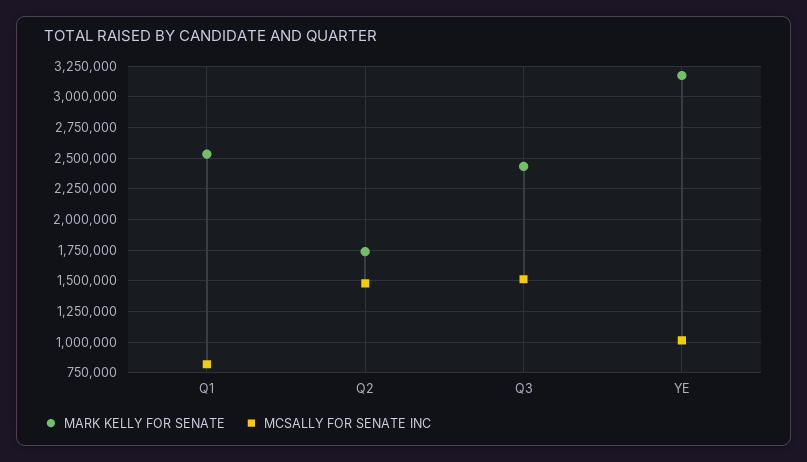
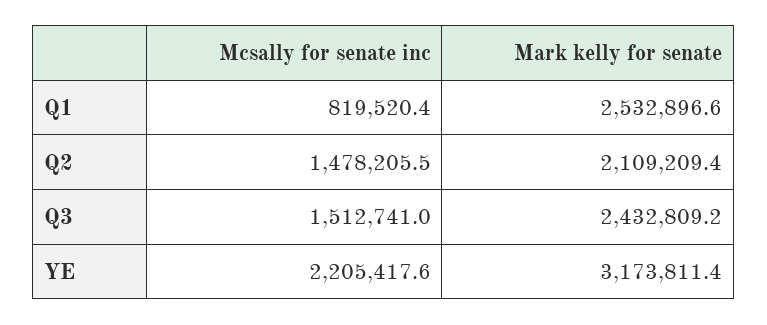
MARK KELLY FOR SENATE, Q2: 1750000 -> 2109209.4
MCSALLY FOR SENATE INC, YE: 1000000 -> 2205417.6

